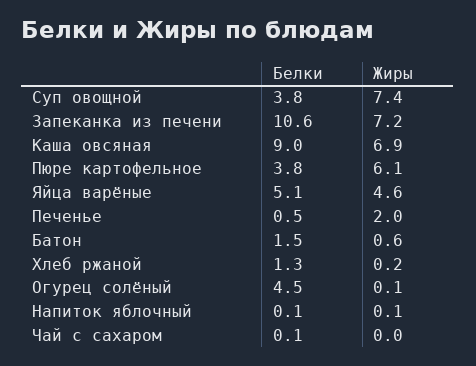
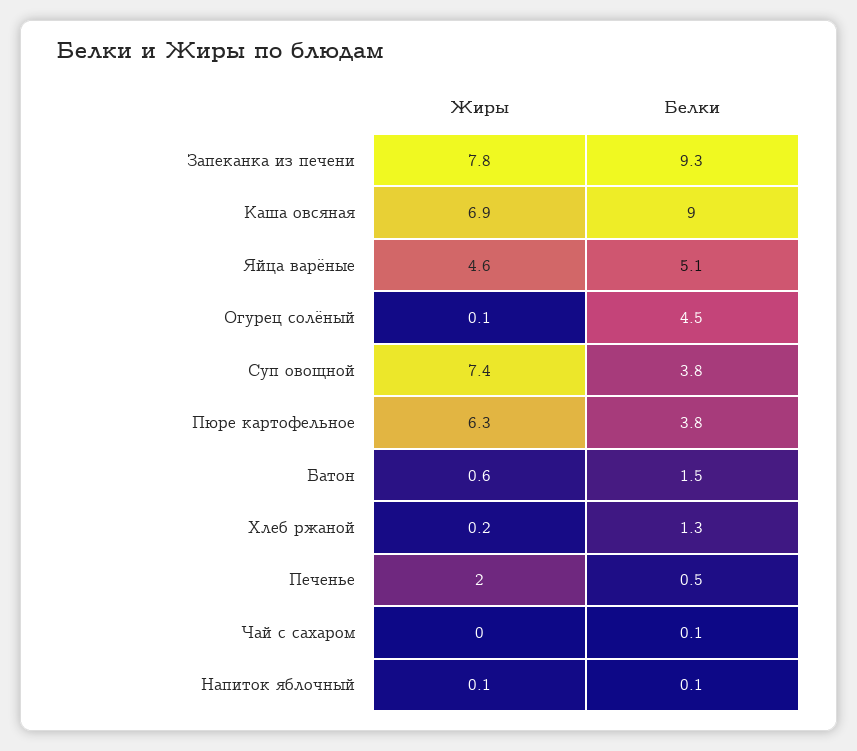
Белки, Запеканка из печени: 10.6 -> 9.3
Жиры, Запеканка из печени: 7.2 -> 7.8
Жиры, Пюре картофельное: 6.1 -> 6.3

